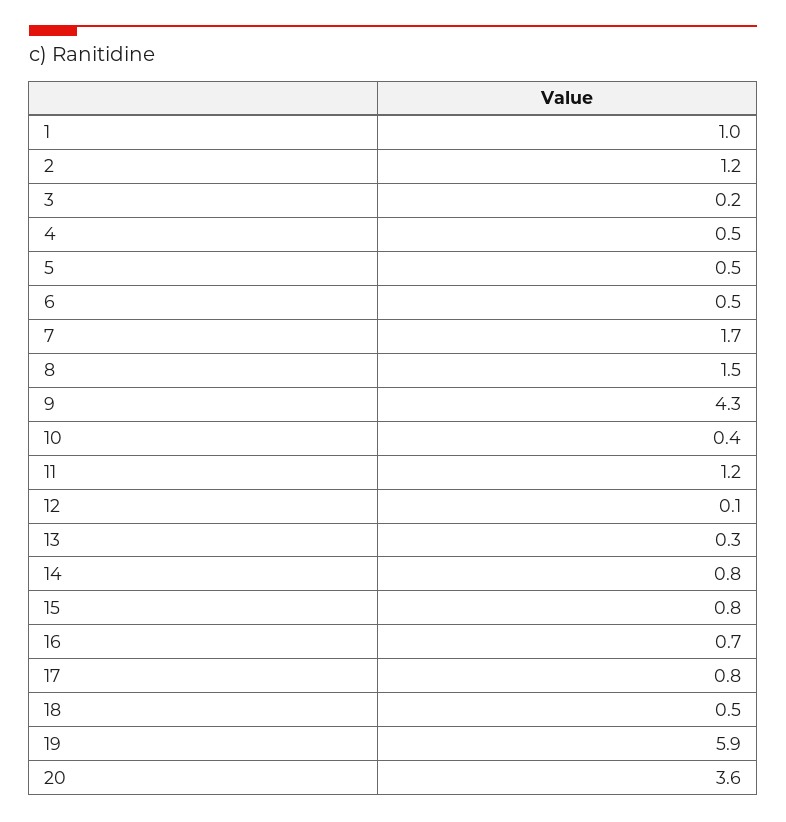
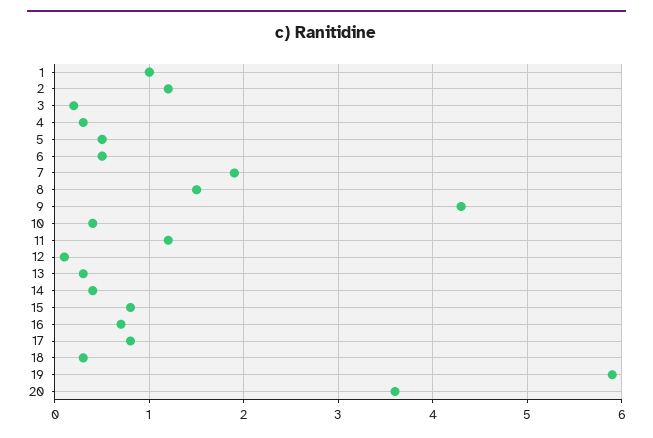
4: 0.5 -> 0.3
7: 1.7 -> 1.9
14: 0.8 -> 0.4
18: 0.5 -> 0.3

